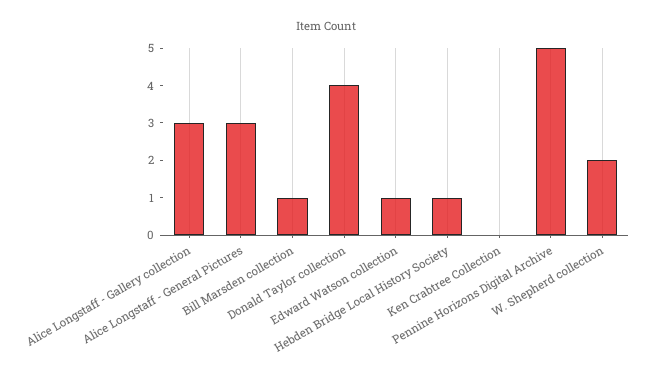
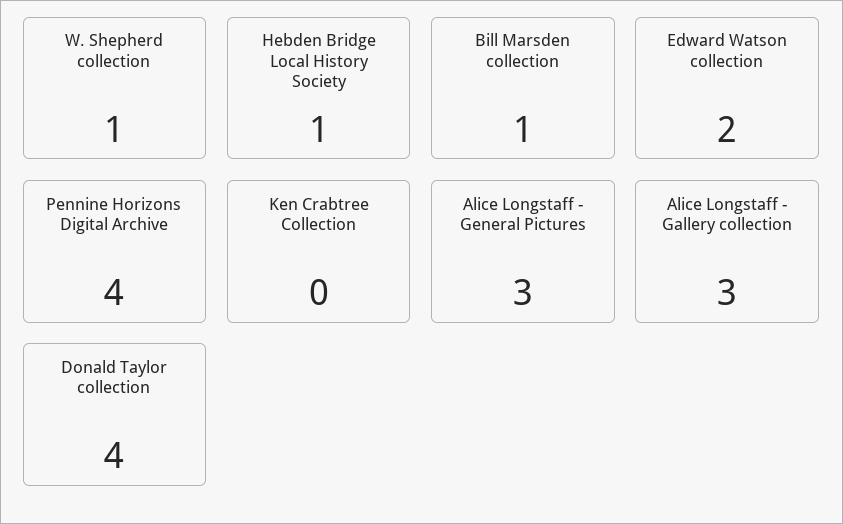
Edward Watson collection: 1 -> 2
Pennine Horizons Digital Archive: 5 -> 4
W. Shepherd collection: 2 -> 1

